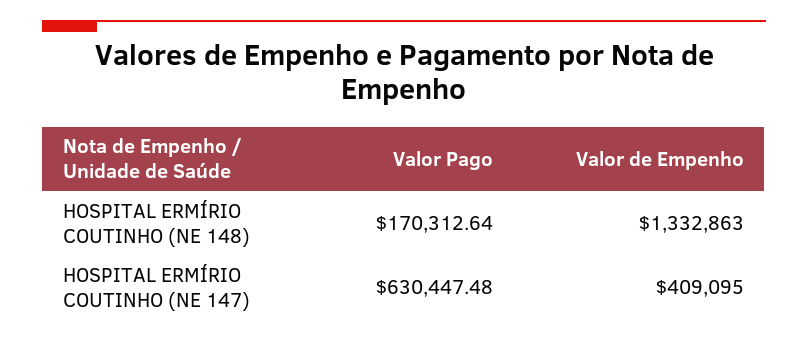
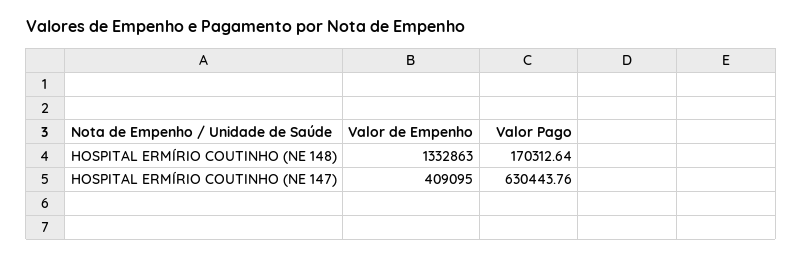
Valor Pago, HOSPITAL ERMÍRIO COUTINHO (NE 147): 630447.48 -> 630443.76

